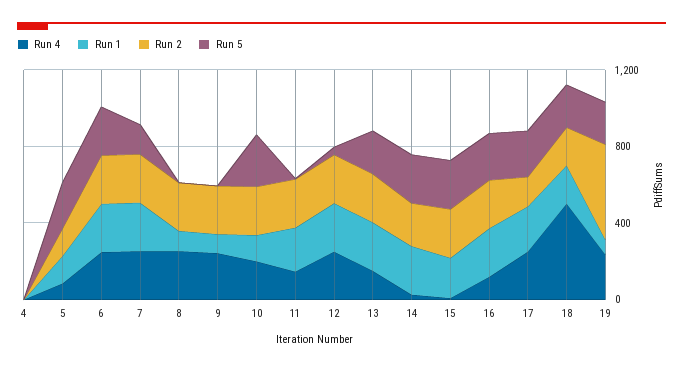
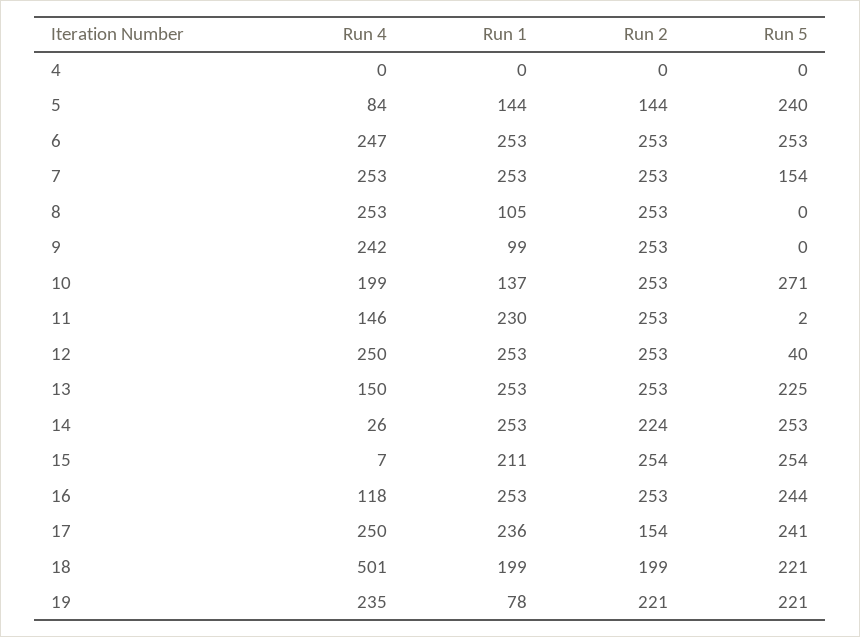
Run 2, 19: 500 -> 221

